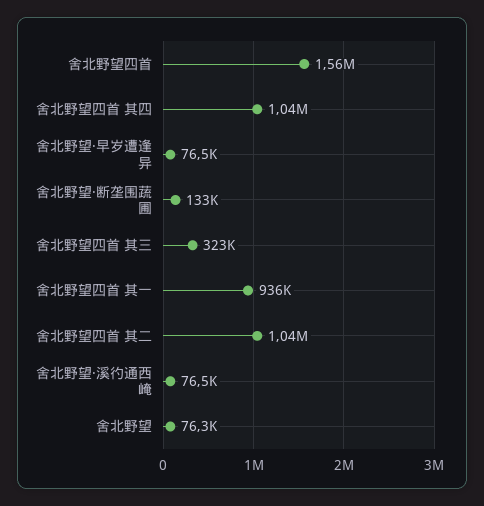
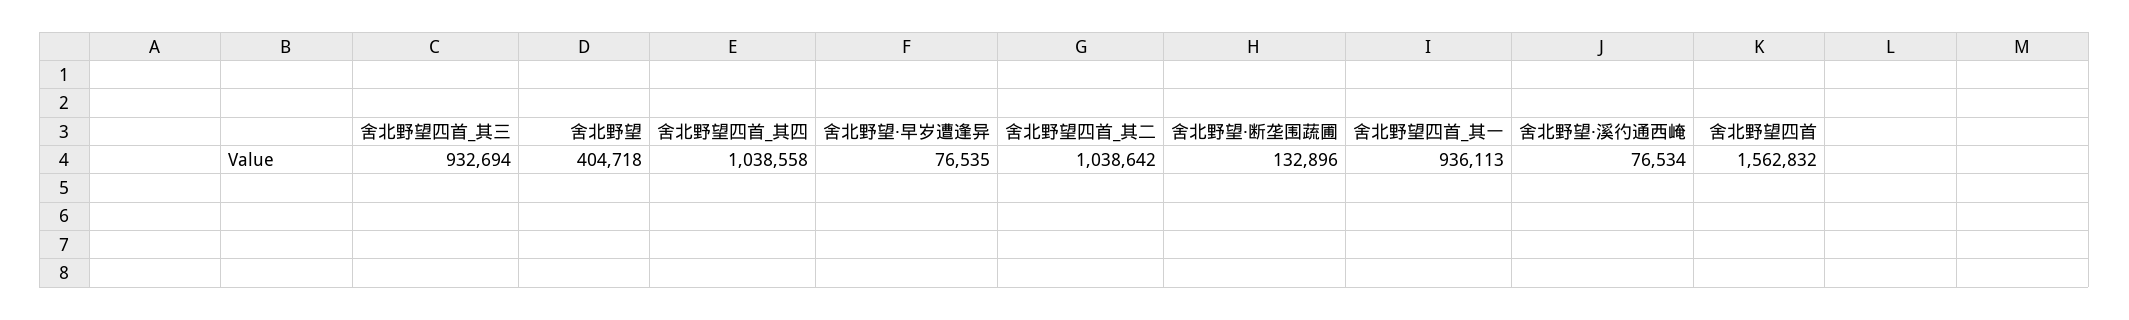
舍北野望四首 其三: 323000 -> 932694
舍北野望: 76300 -> 404718

